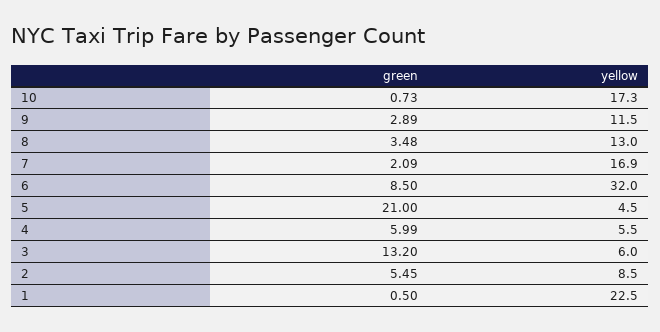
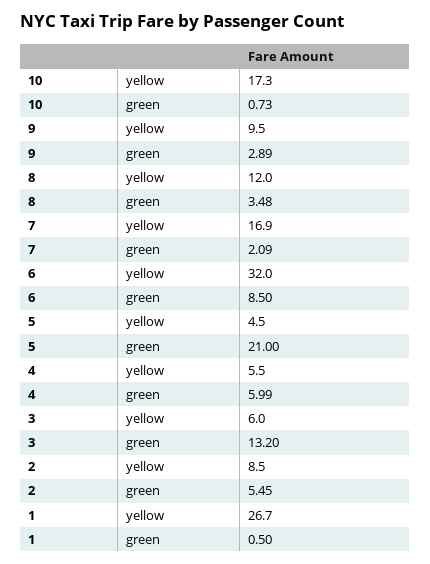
yellow, 9: 11.5 -> 9.5
yellow, 8: 13 -> 12
yellow, 1: 22.5 -> 26.7

